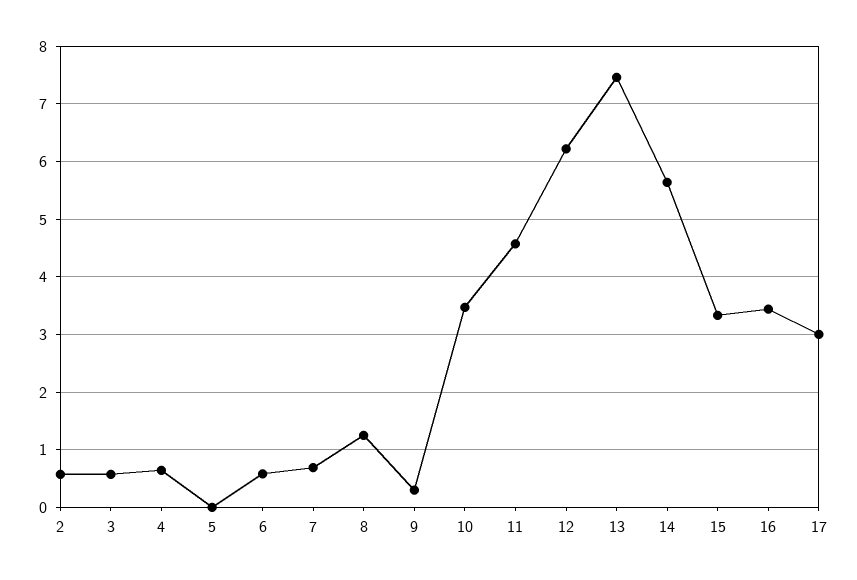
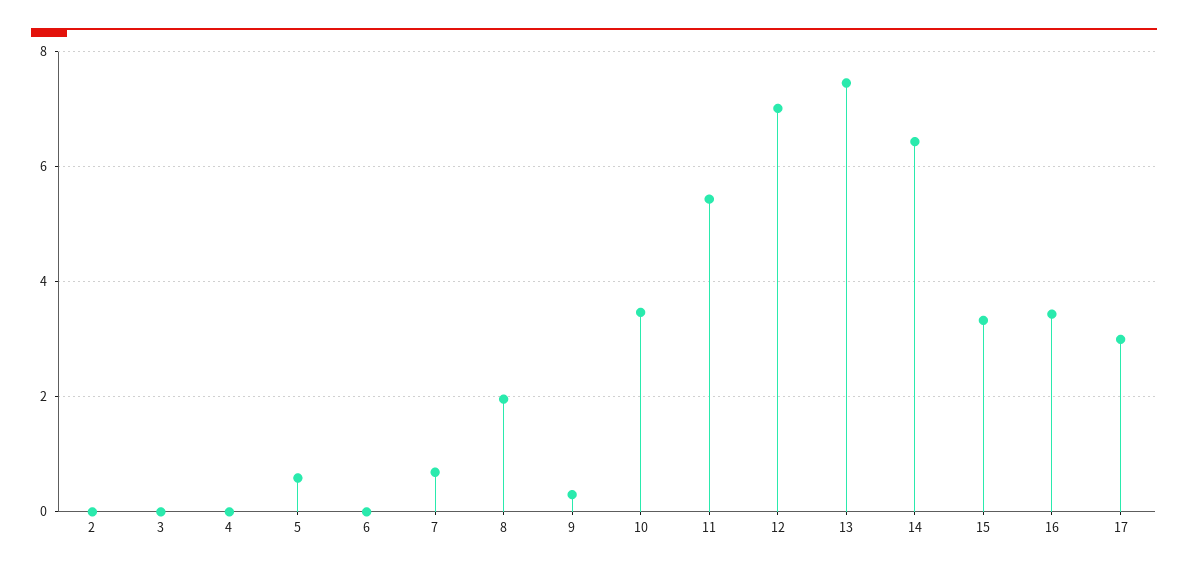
2: 0.6 -> 0
3: 0.6 -> 0
4: 0.6 -> 0
5: 0 -> 0.6
6: 0.6 -> 0
8: 1.2 -> 2
11: 4.6 -> 5.4
12: 6.2 -> 7
14: 5.6 -> 6.4

